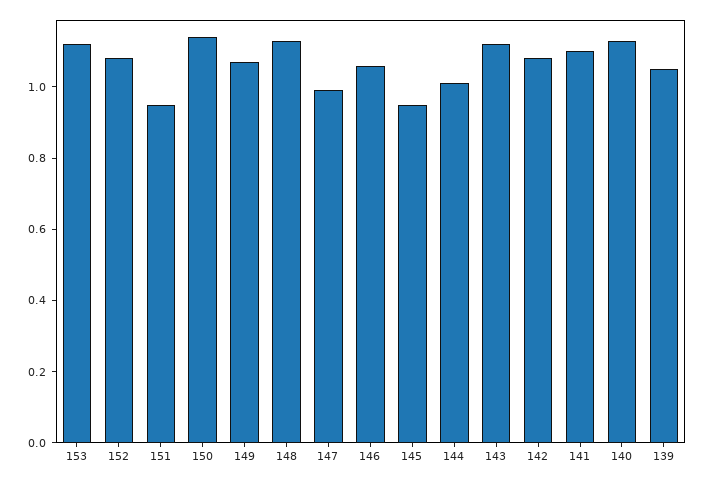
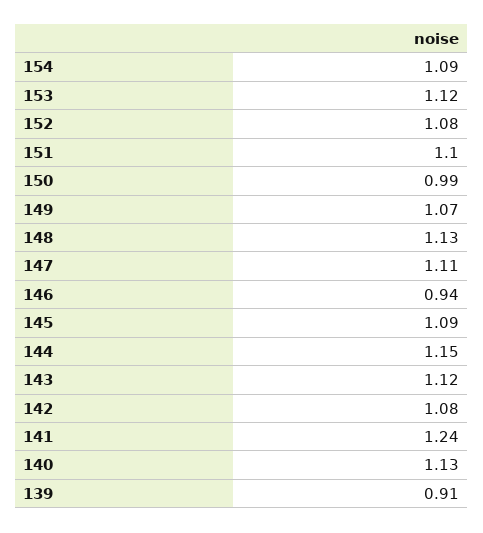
151: 0.95 -> 1.1
150: 1.15 -> 0.99
147: 1 -> 1.11
146: 1.05 -> 0.94
145: 0.95 -> 1.09
144: 1 -> 1.15
141: 1.1 -> 1.24
139: 1.05 -> 0.91
154: none -> 1.09

